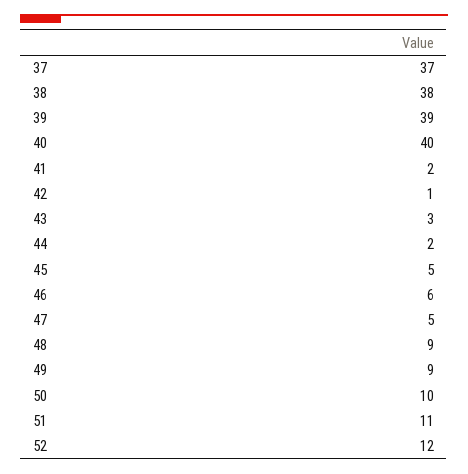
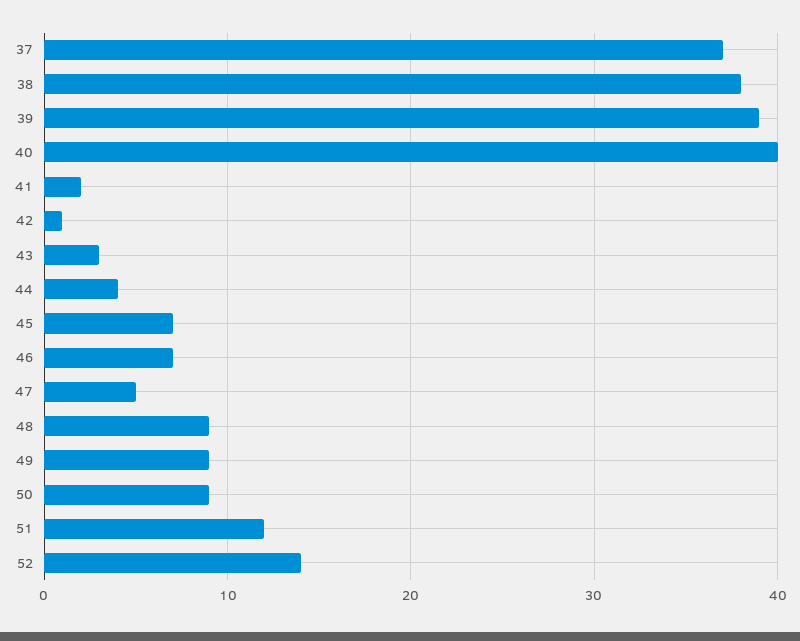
44: 2 -> 4
45: 5 -> 7
46: 6 -> 7
50: 10 -> 9
51: 11 -> 12
52: 12 -> 14

